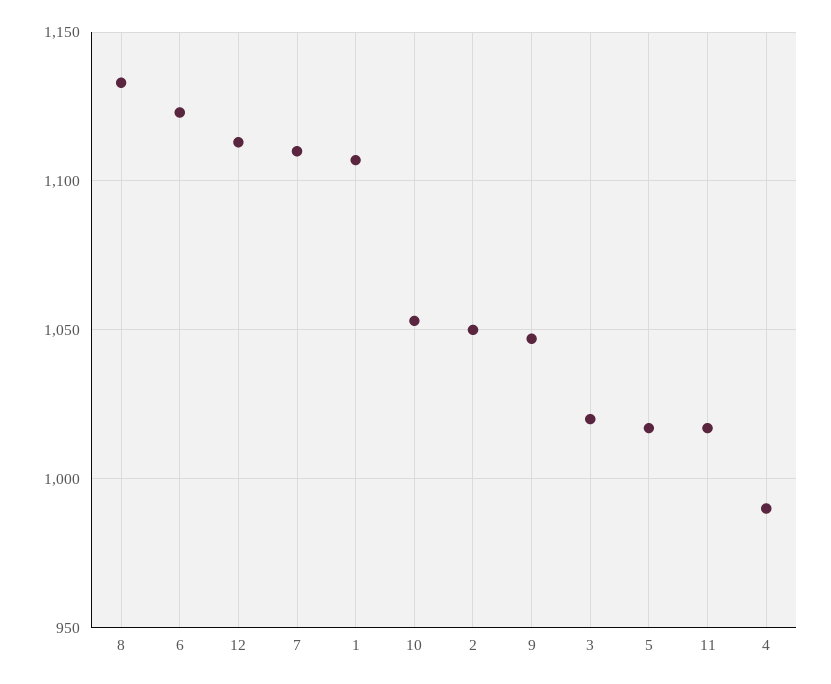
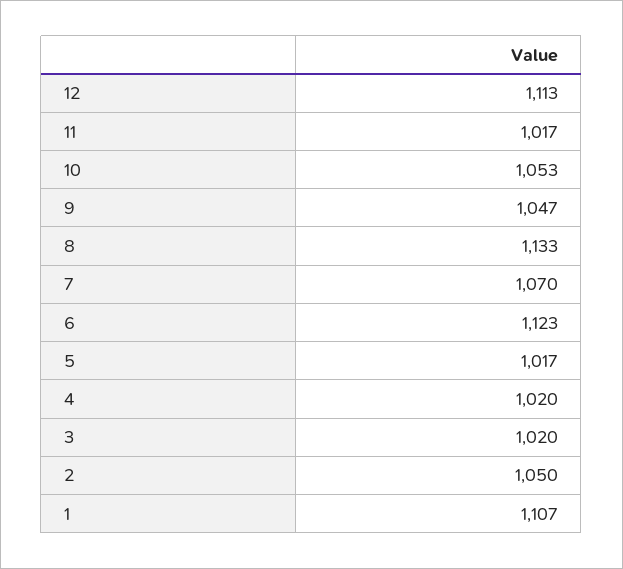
7: 1110 -> 1070
4: 990 -> 1020

